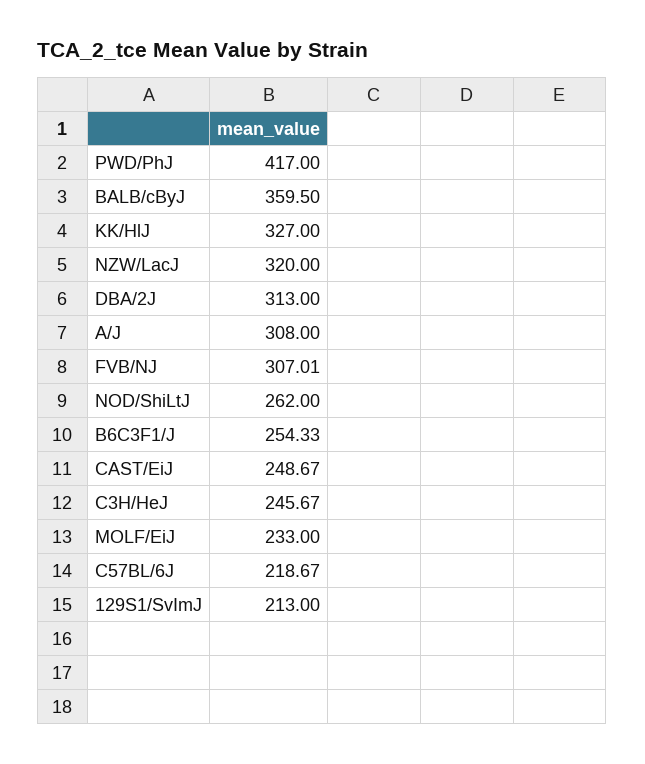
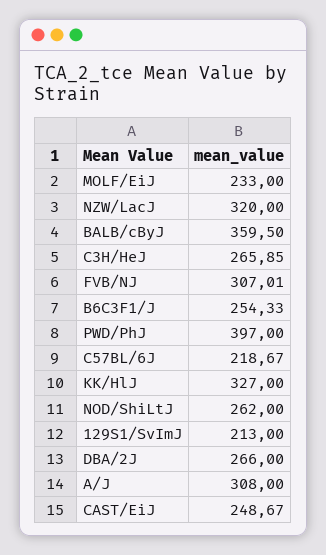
PWD/PhJ: 417 -> 397
DBA/2J: 313 -> 266
C3H/HeJ: 245.67 -> 265.85

